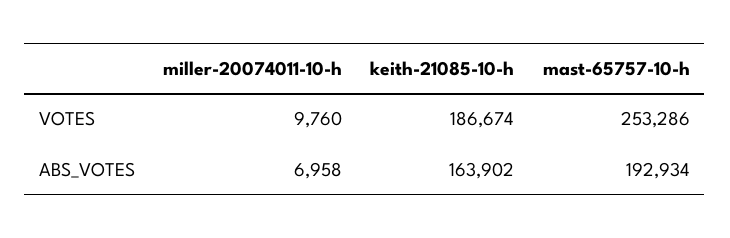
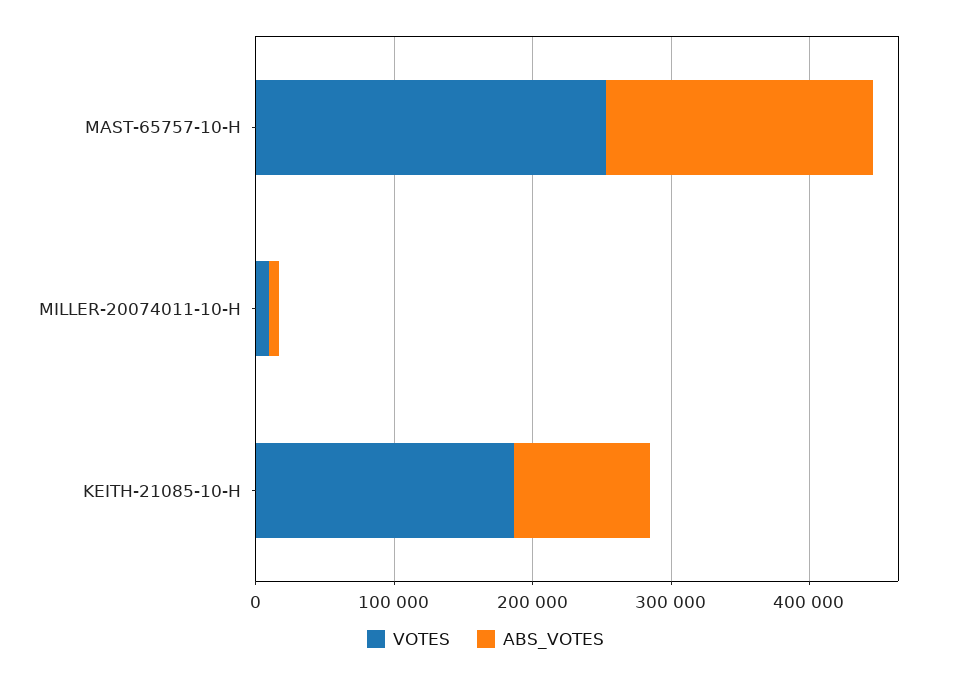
ABS_VOTES, keith-21085-10-h: 163902 -> 100000

